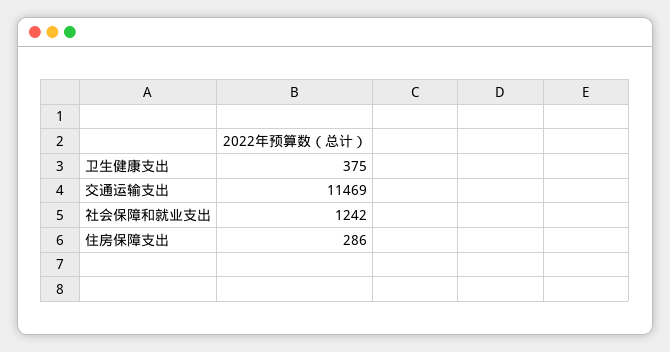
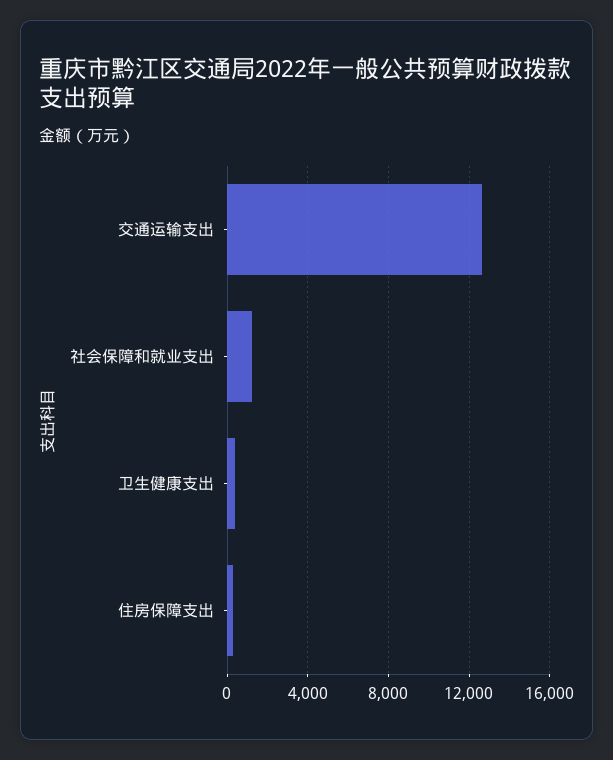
交通运输支出: 11469 -> 12500

